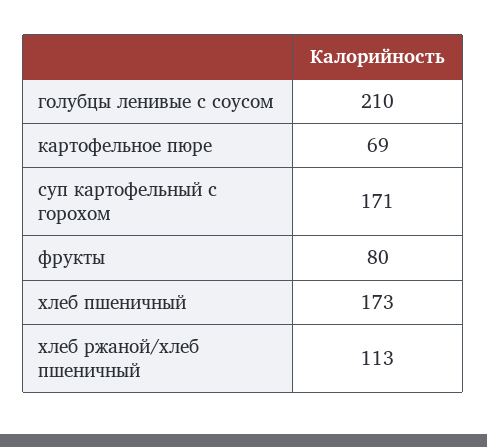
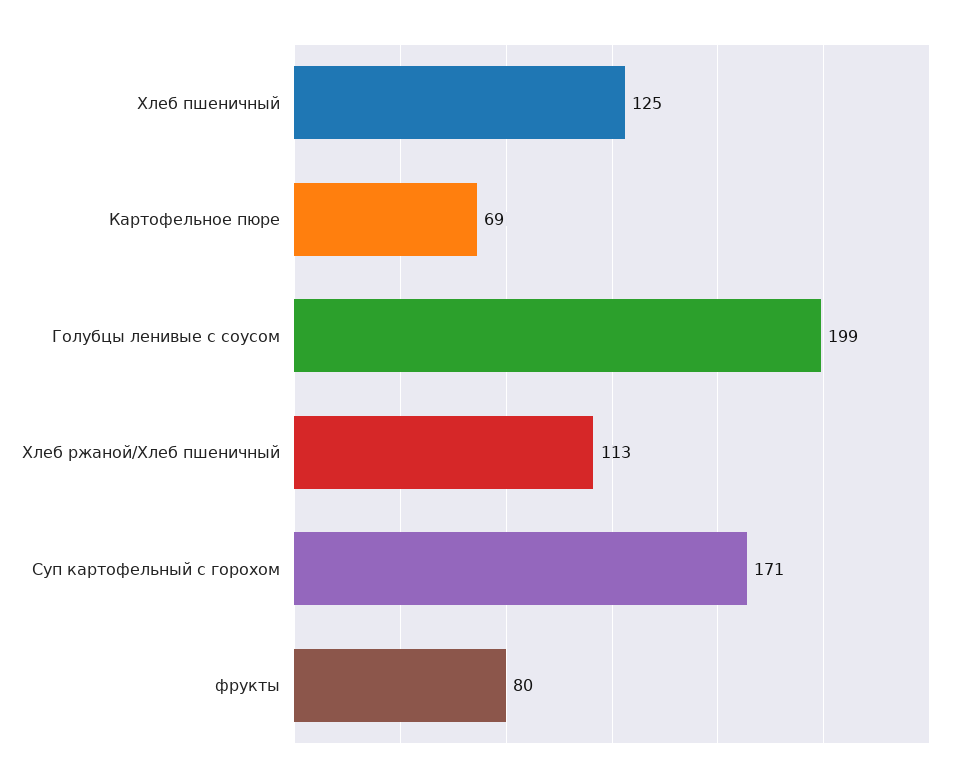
голубцы ленивые с соусом: 210 -> 199
хлеб пшеничный: 173 -> 125

